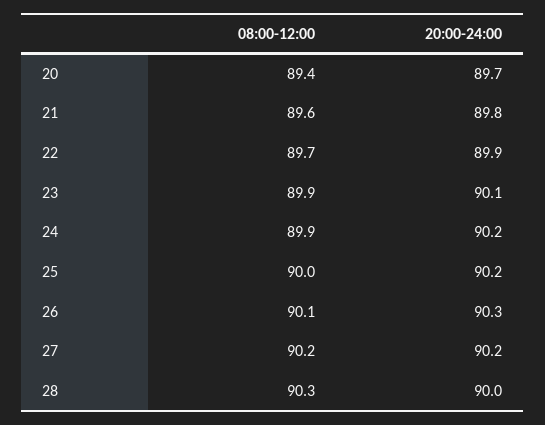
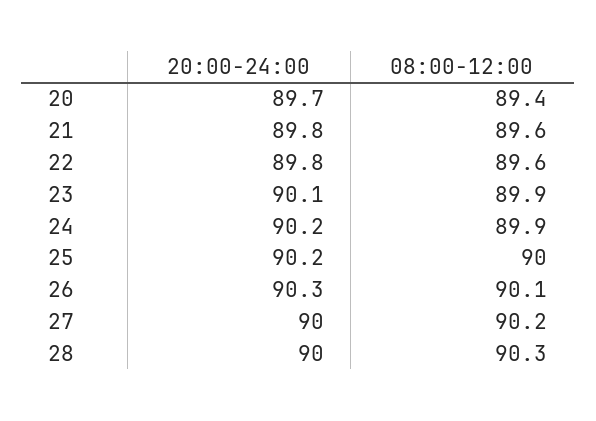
08:00-12:00, 22: 89.7 -> 89.6
20:00-24:00, 22: 89.9 -> 89.8
20:00-24:00, 27: 90.2 -> 90

